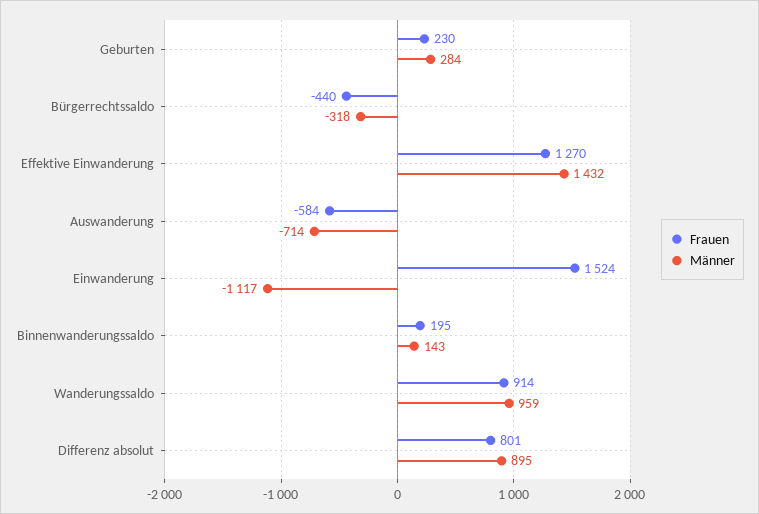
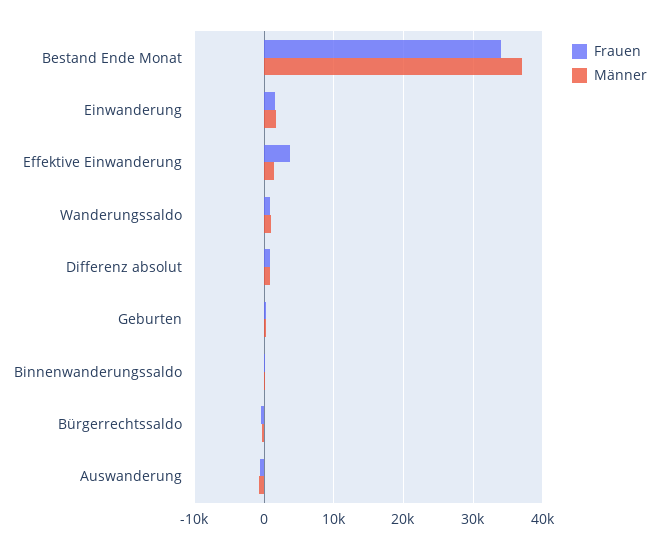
Frauen, Effektive Einwanderung: 1270 -> 4000
Männer, Einwanderung: -1117 -> 2000
Frauen, Bestand Ende Monat: none -> 34000
Männer, Bestand Ende Monat: none -> 37000

